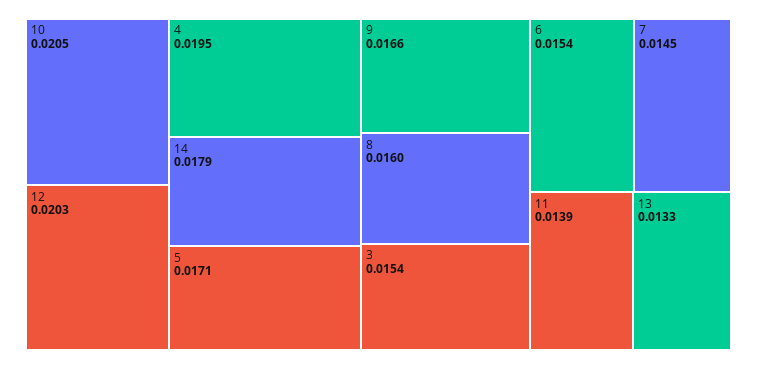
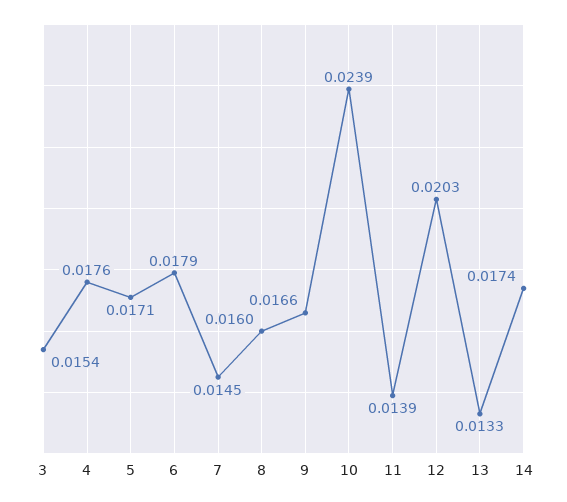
10: 0.0205 -> 0.0239
4: 0.0195 -> 0.0176
14: 0.0179 -> 0.0174
6: 0.0154 -> 0.0179

